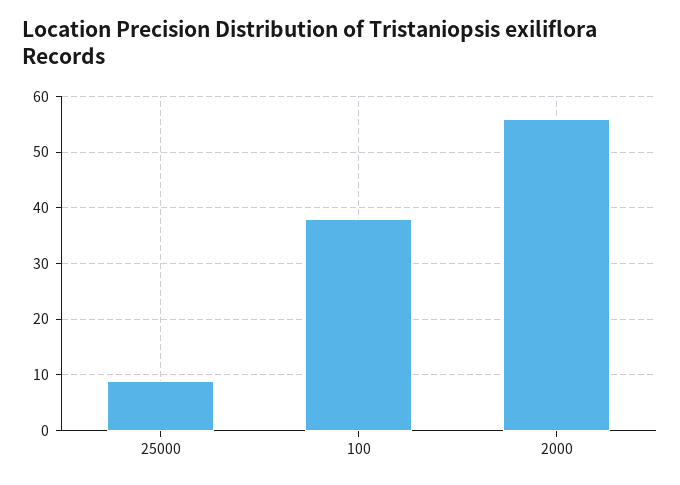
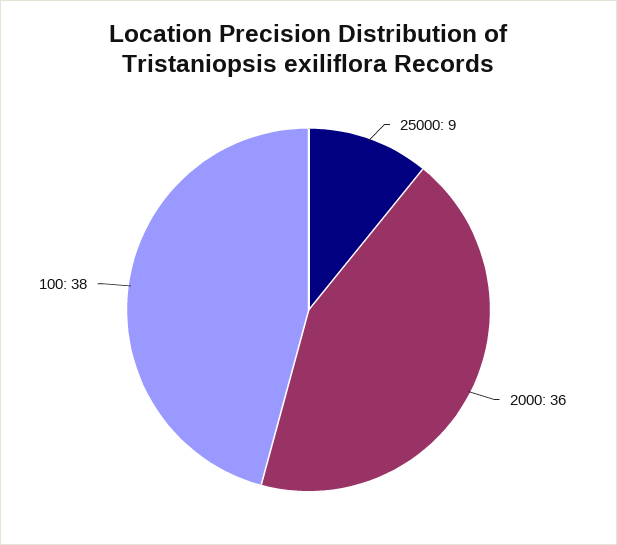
2000: 55 -> 36

